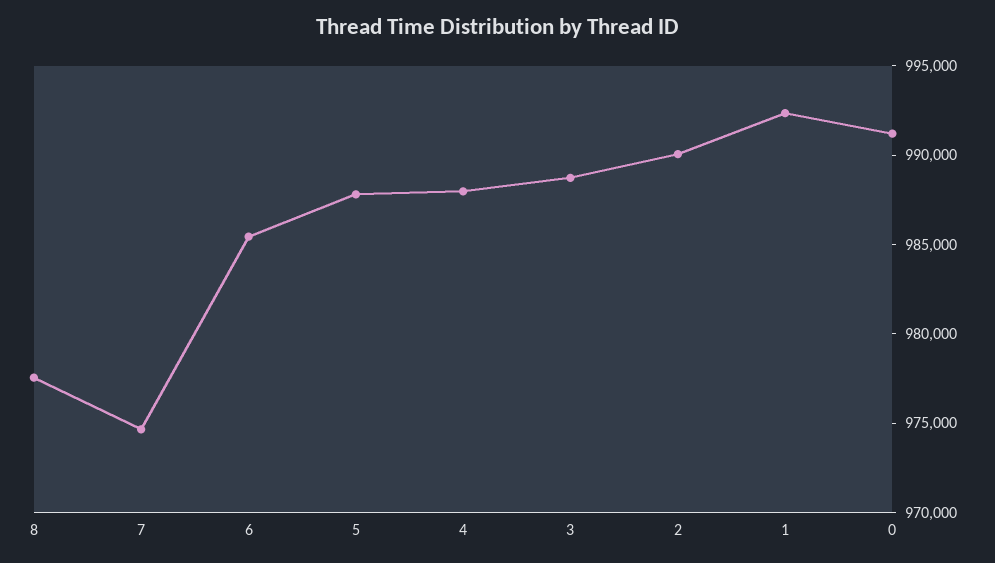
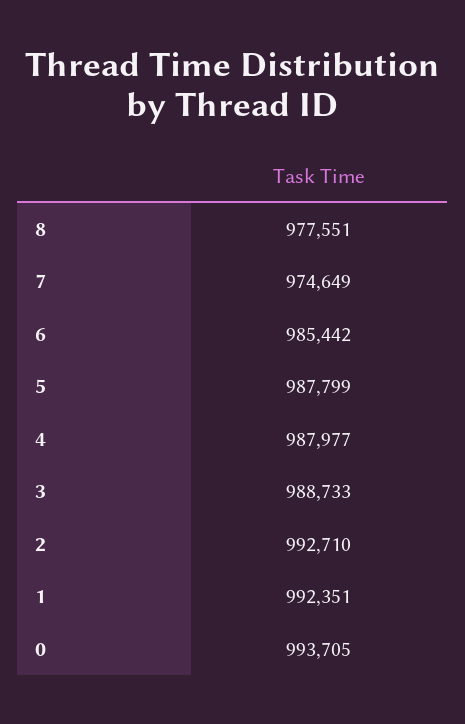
2: 990000 -> 992710
0: 991000 -> 993705

